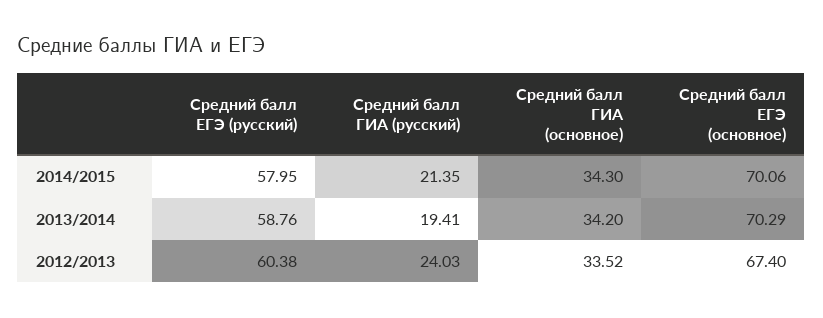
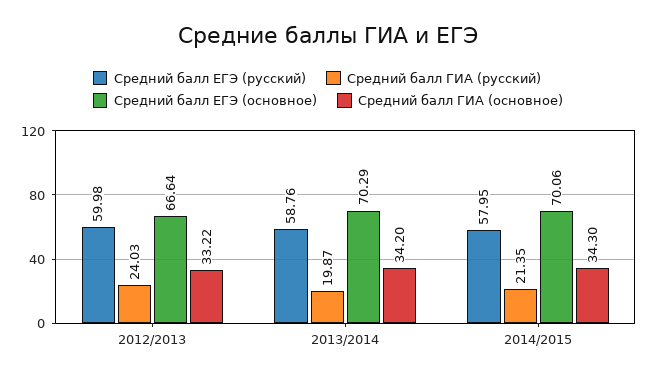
Средний балл ГИА (русский), 2013/2014: 19.41 -> 19.87
Средний балл ЕГЭ (русский), 2012/2013: 60.38 -> 59.98
Средний балл ГИА (основное), 2012/2013: 33.52 -> 33.22
Средний балл ЕГЭ (основное), 2012/2013: 67.4 -> 66.64

